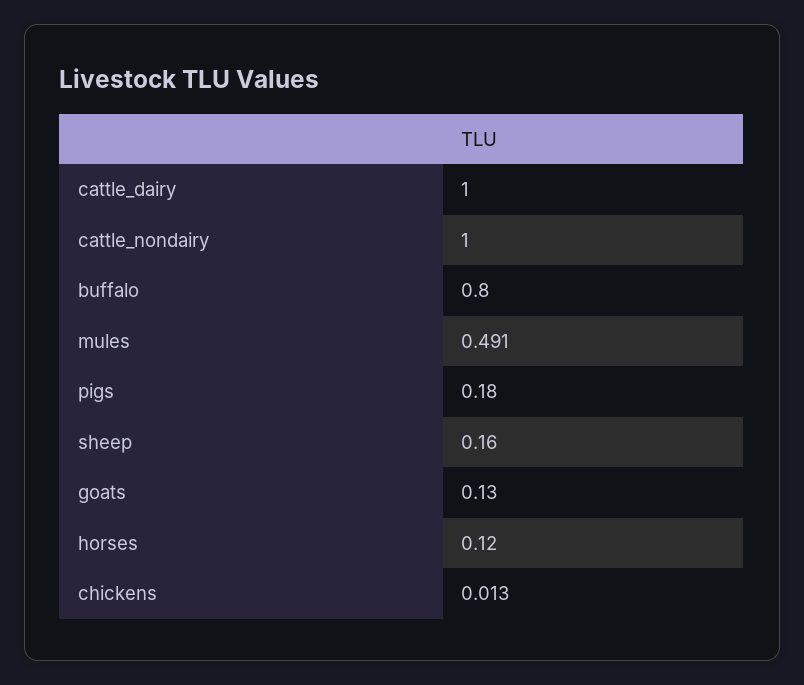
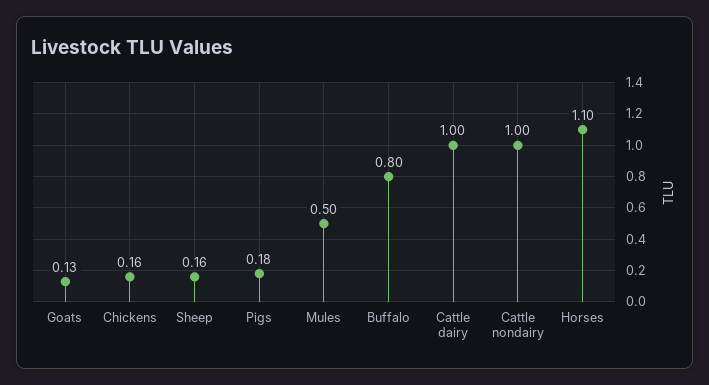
mules: 0.491 -> 0.5
horses: 0.12 -> 1.1
chickens: 0.013 -> 0.16

